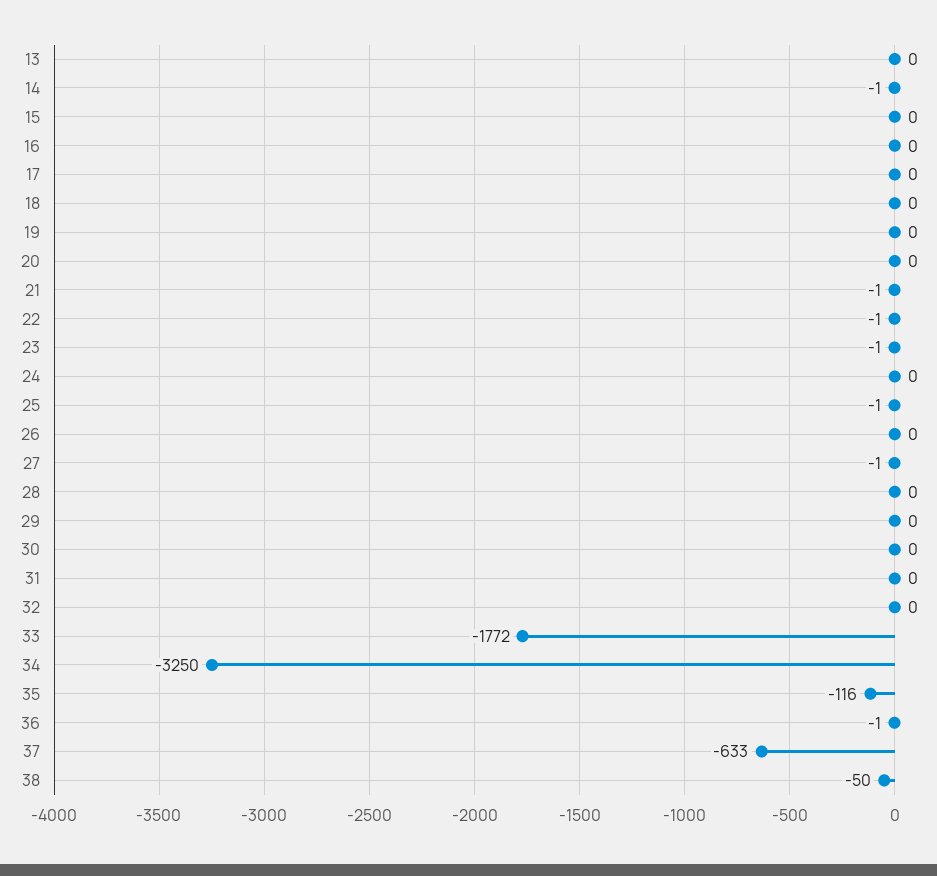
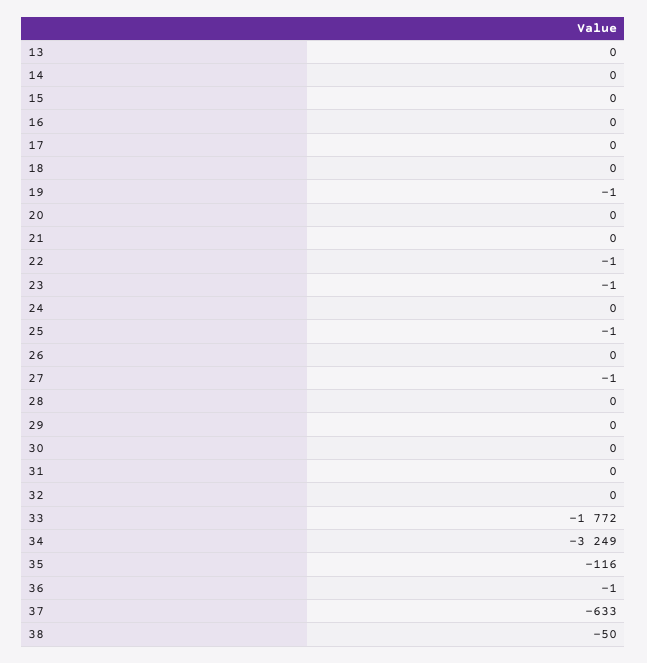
14: -1 -> 0
19: 0 -> -1
21: -1 -> 0
34: -3250 -> -3249

